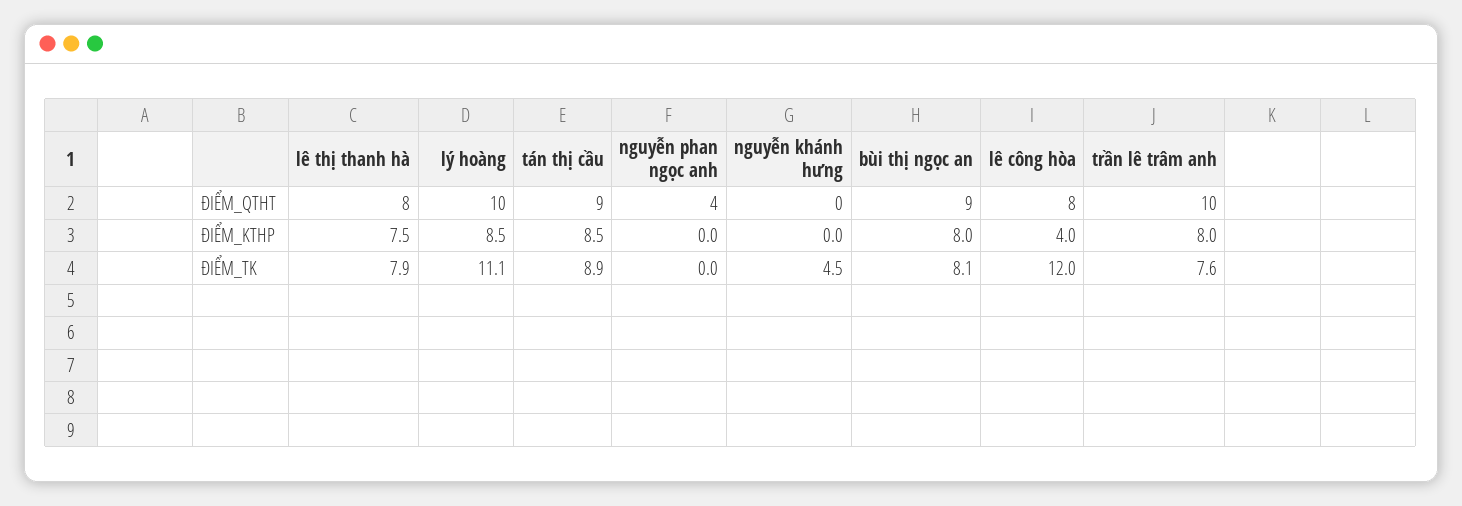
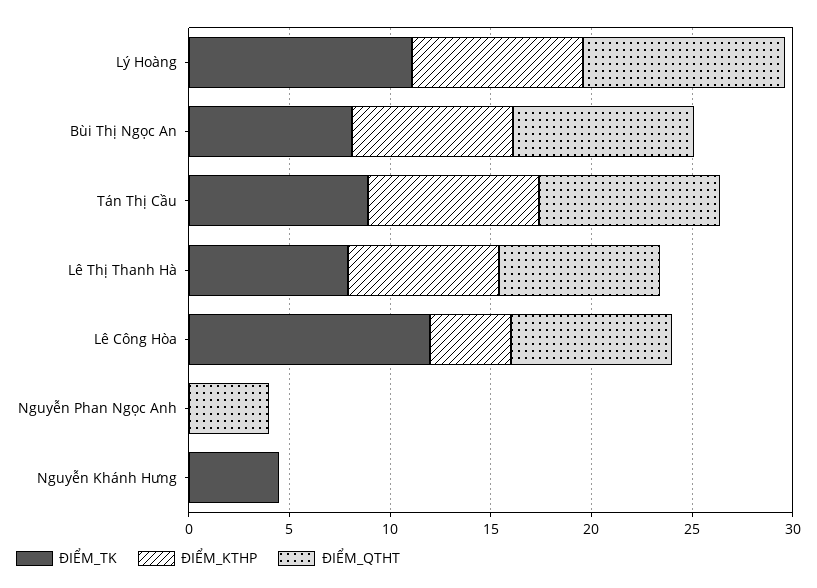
ĐIỂM_QTHT, trần lê trâm anh: 10 -> none
ĐIỂM_KTHP, trần lê trâm anh: 8 -> none
ĐIỂM_TK, trần lê trâm anh: 7.6 -> none

